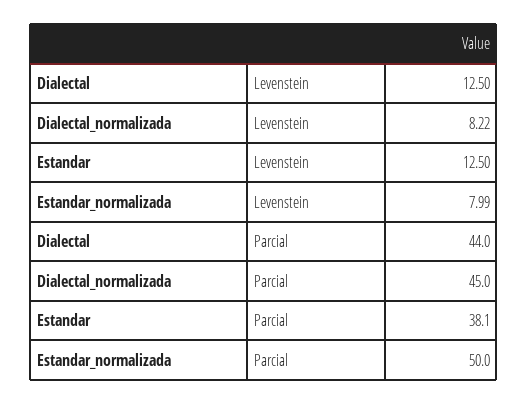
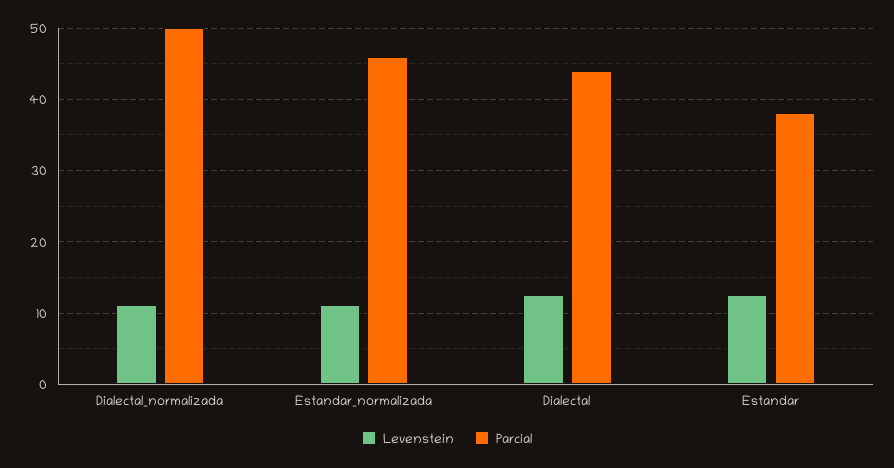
Levenstein, Dialectal_normalizada: 8.22 -> 11
Levenstein, Estandar_normalizada: 7.99 -> 11
Parcial, Dialectal_normalizada: 45 -> 50
Parcial, Estandar_normalizada: 50 -> 46

